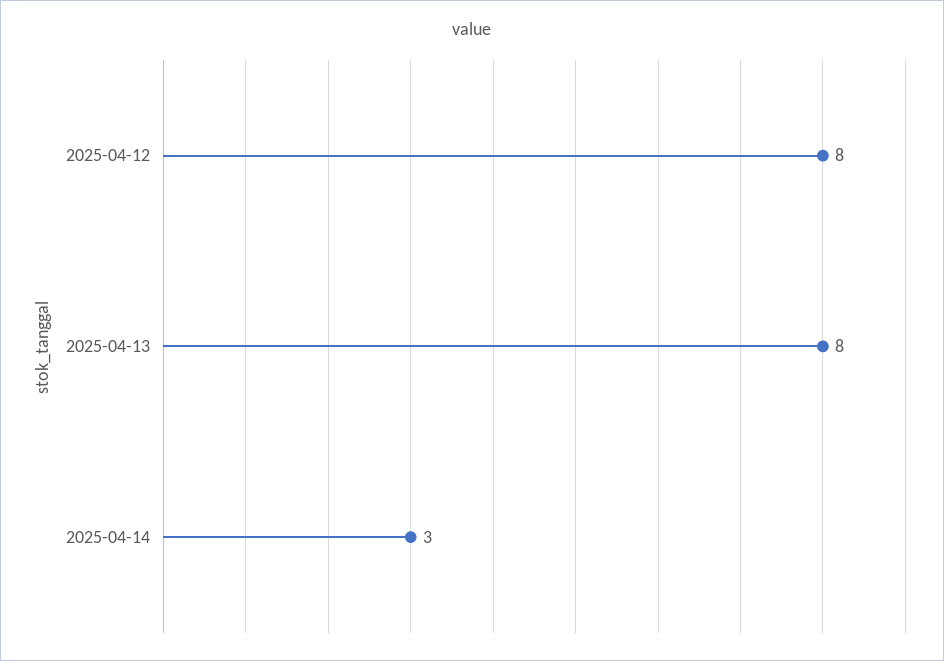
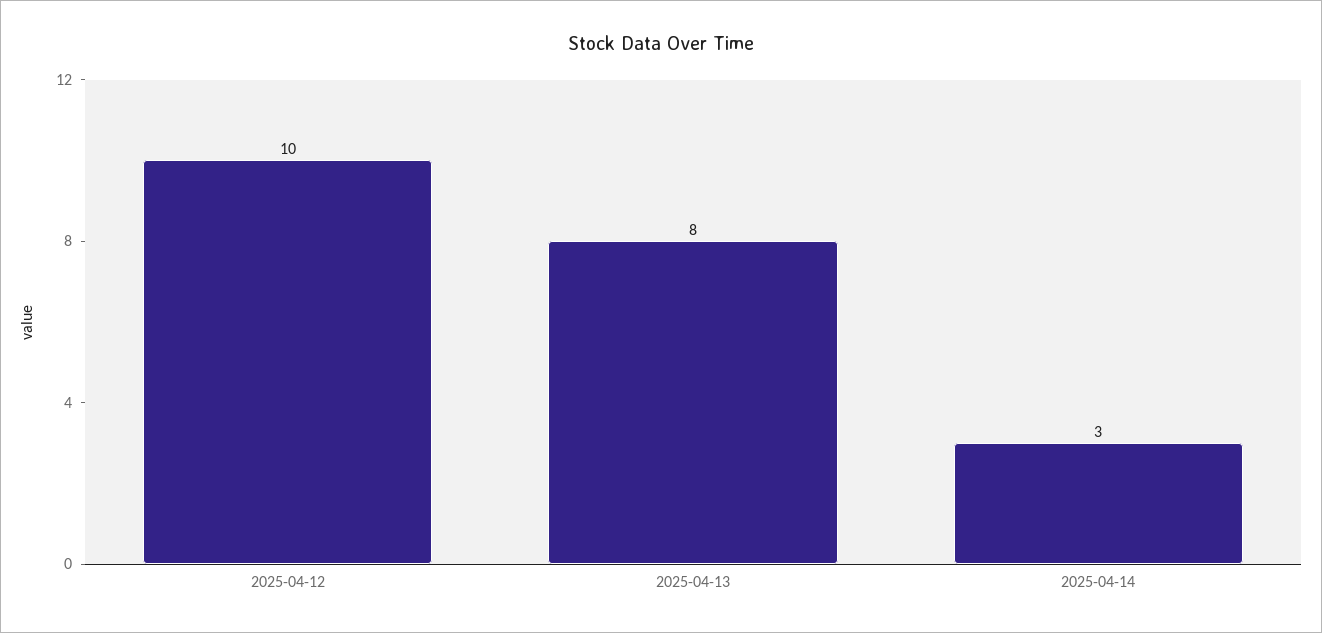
2025-04-12: 8 -> 10

